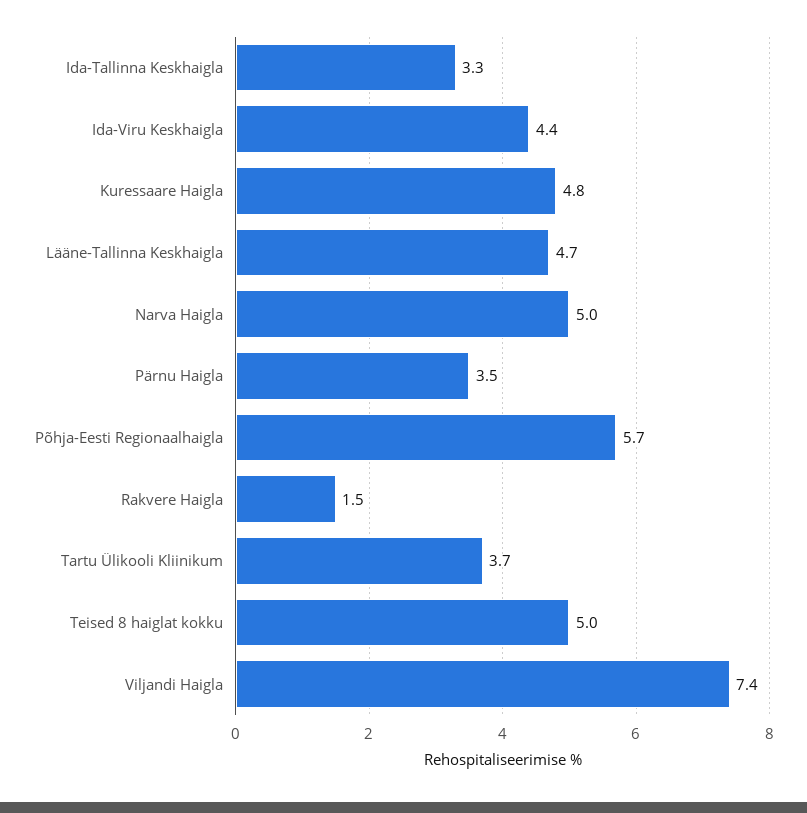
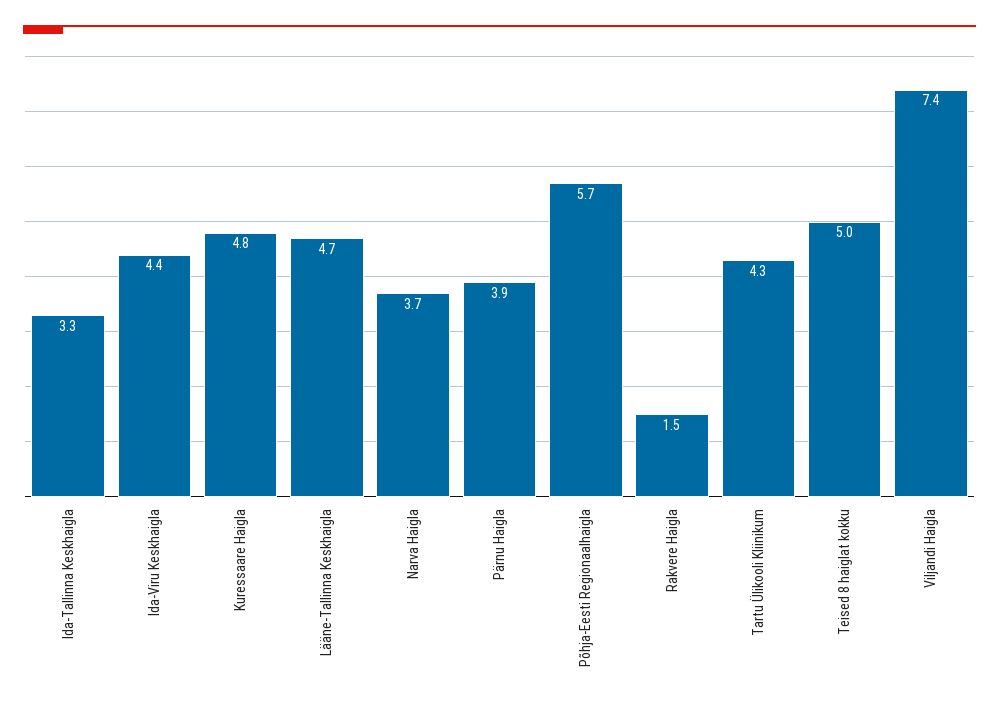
Narva Haigla: 5 -> 3.7
Pärnu Haigla: 3.5 -> 3.9
Tartu Ülikooli Kliinikum: 3.7 -> 4.3

